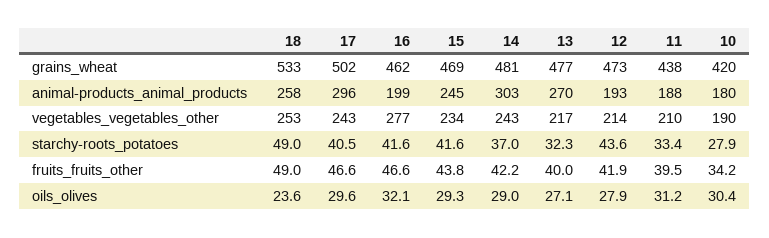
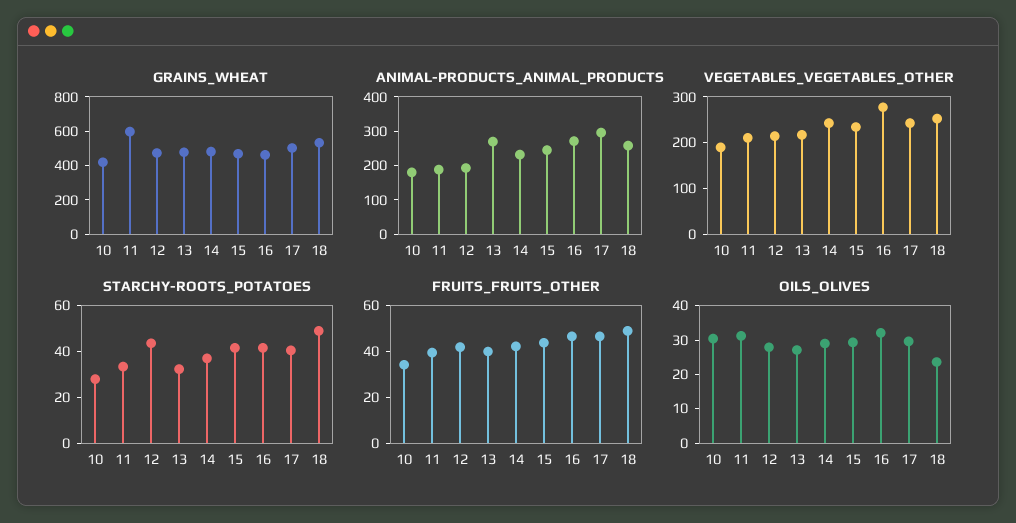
grains_wheat, 11: 438 -> 600
animal-products_animal_products, 16: 199 -> 275
animal-products_animal_products, 14: 303 -> 225

